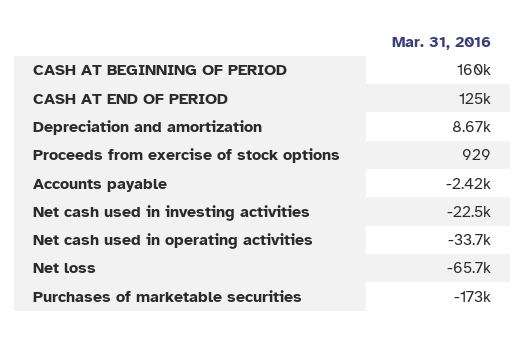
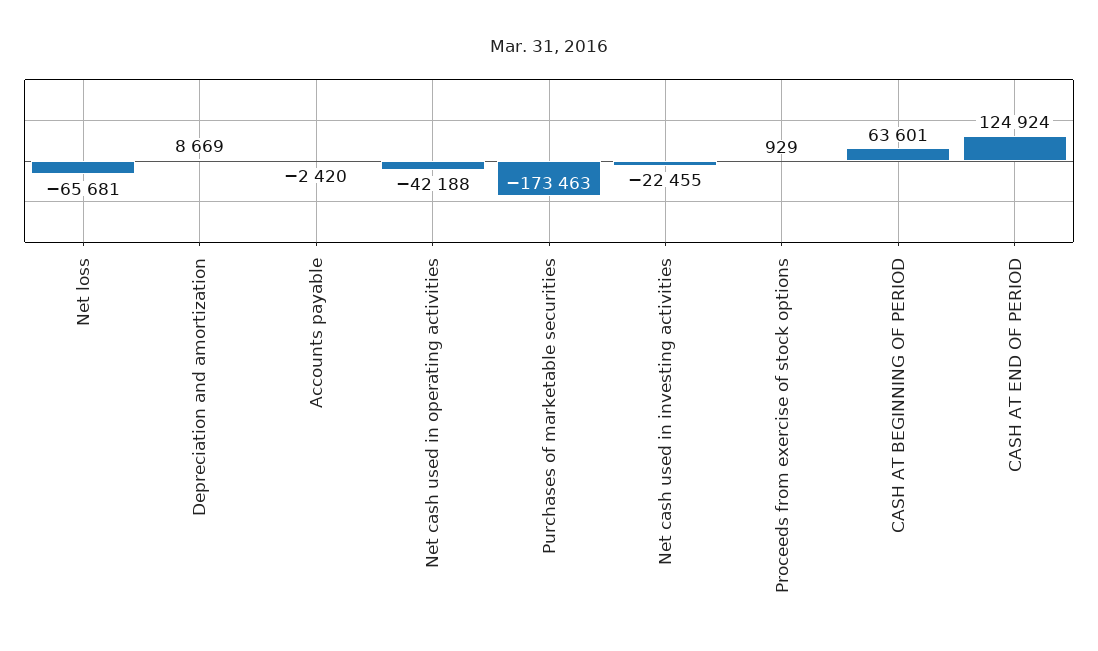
CASH AT BEGINNING OF PERIOD: 160000 -> 63601
Net cash used in operating activities: -33700 -> -42188

